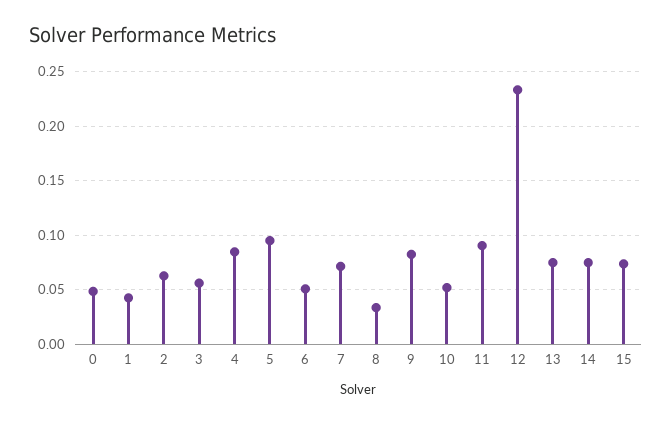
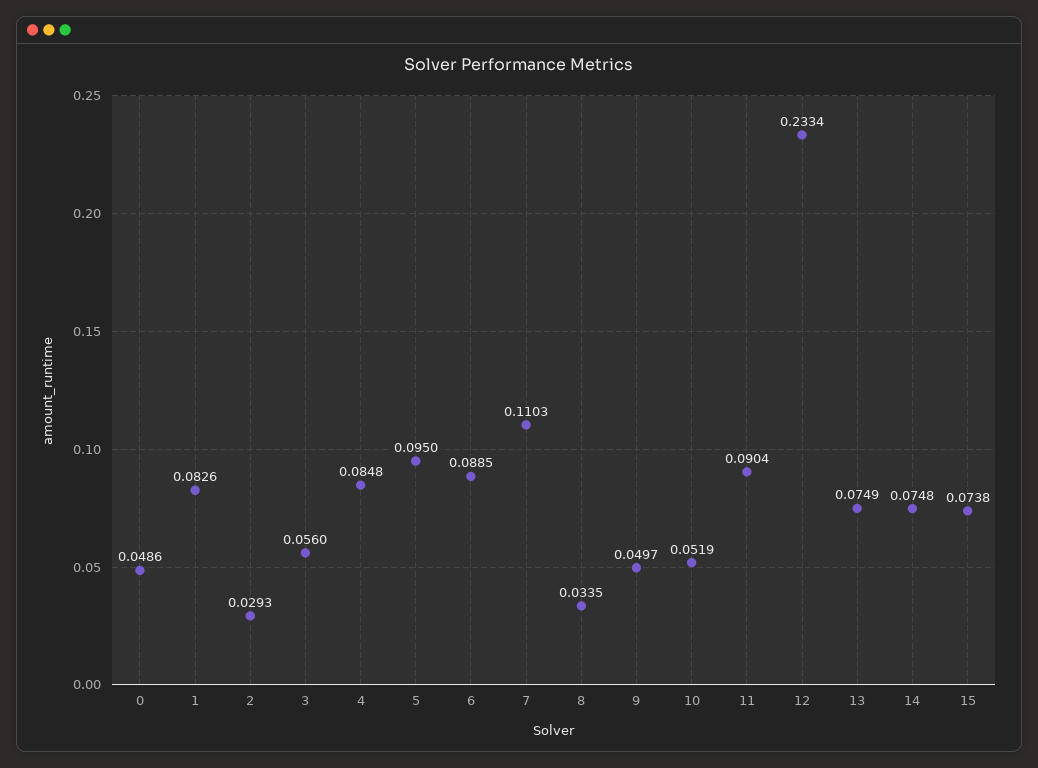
1: 0.04 -> 0.0826
2: 0.06 -> 0.0293
6: 0.05 -> 0.0885
7: 0.07 -> 0.1103
9: 0.08 -> 0.0497

